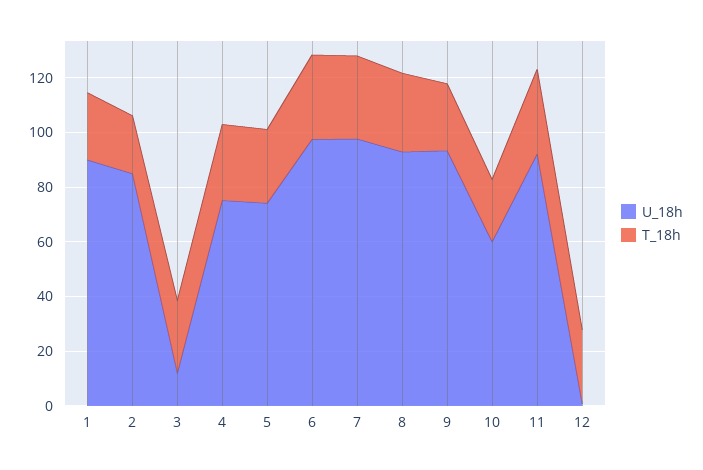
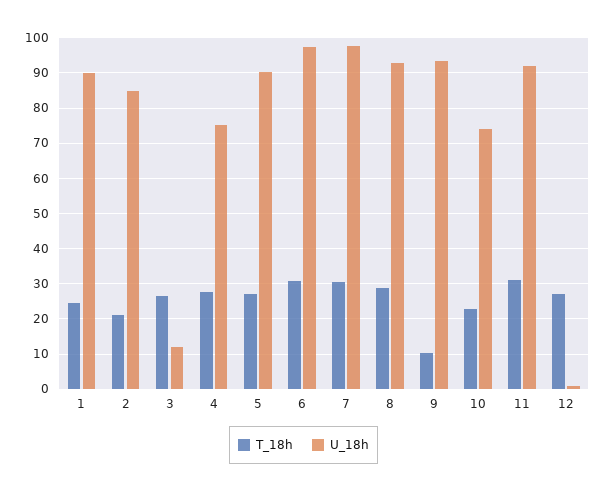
U_18h, 5: 75 -> 90
T_18h, 9: 25 -> 10
U_18h, 10: 60 -> 74

